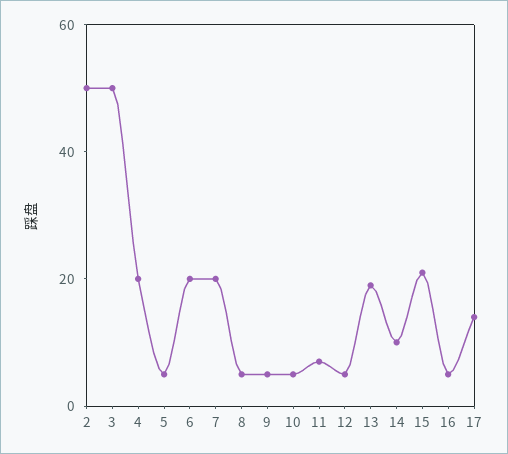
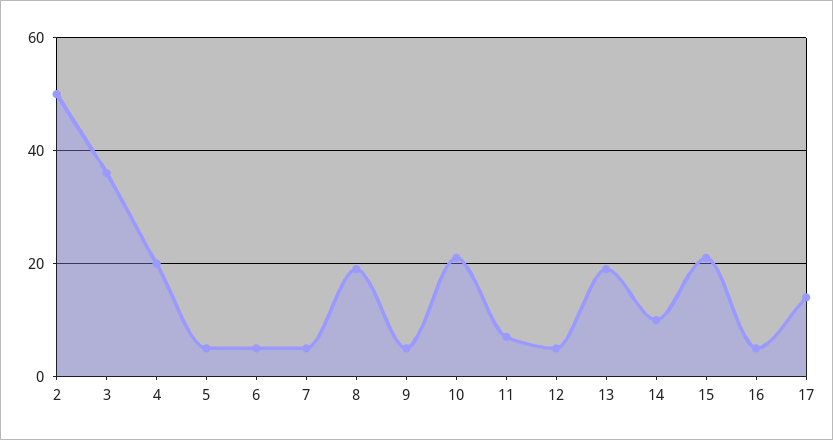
3: 50 -> 35
6: 20 -> 5
7: 20 -> 5
8: 5 -> 20
10: 5 -> 20

